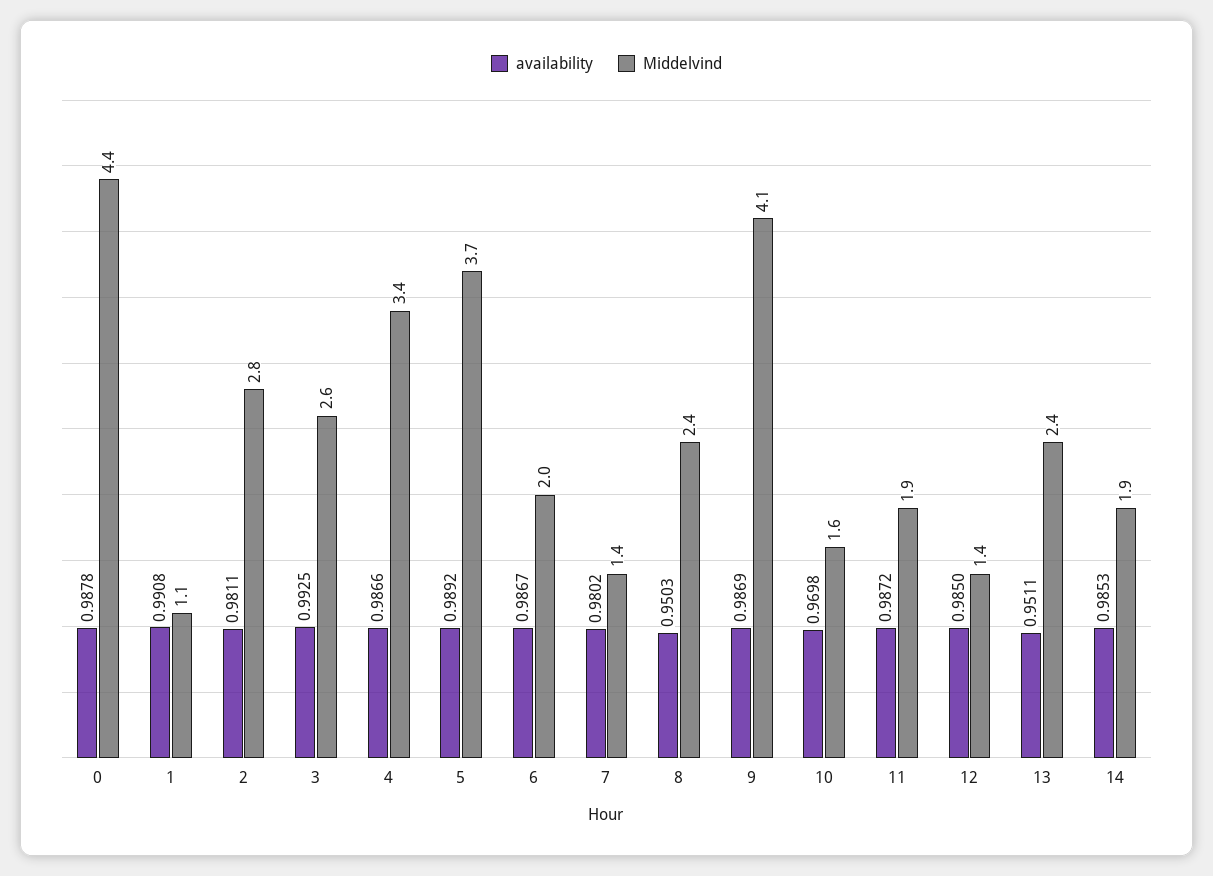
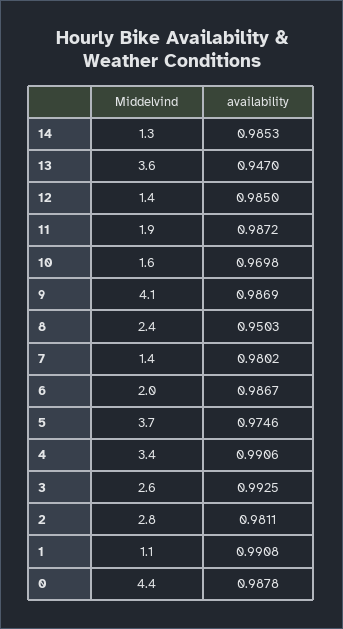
availability, 4: 0.9866 -> 0.9906
availability, 5: 0.9892 -> 0.9746
availability, 13: 0.9511 -> 0.947
Middelvind, 13: 2.4 -> 3.6
Middelvind, 14: 1.9 -> 1.3

